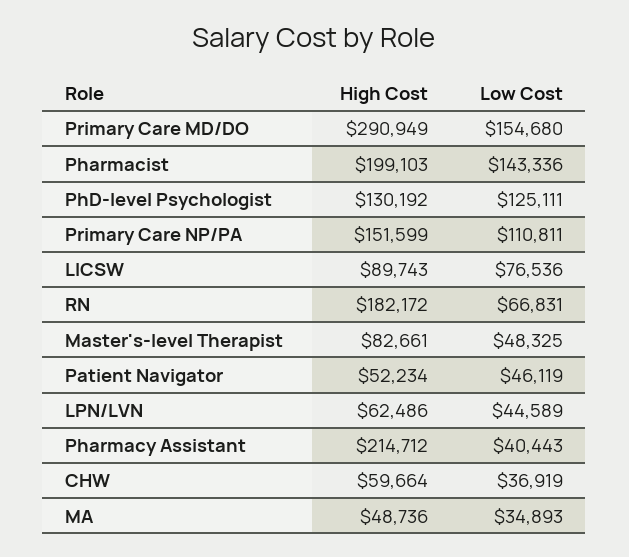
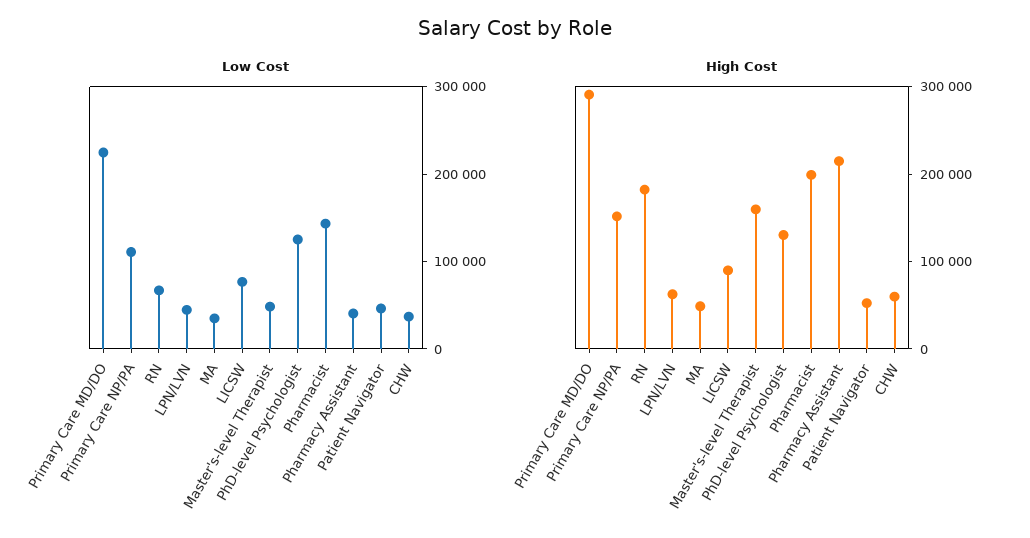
Low Cost, Primary Care MD/DO: 154680 -> 220000
High Cost, Master's-level Therapist: 82661 -> 160000

